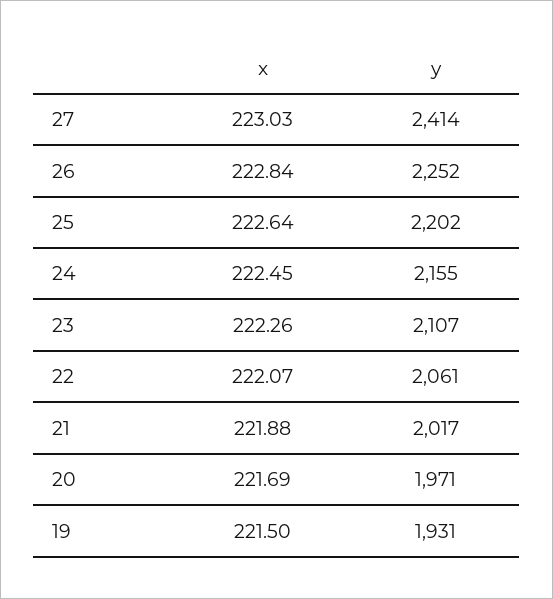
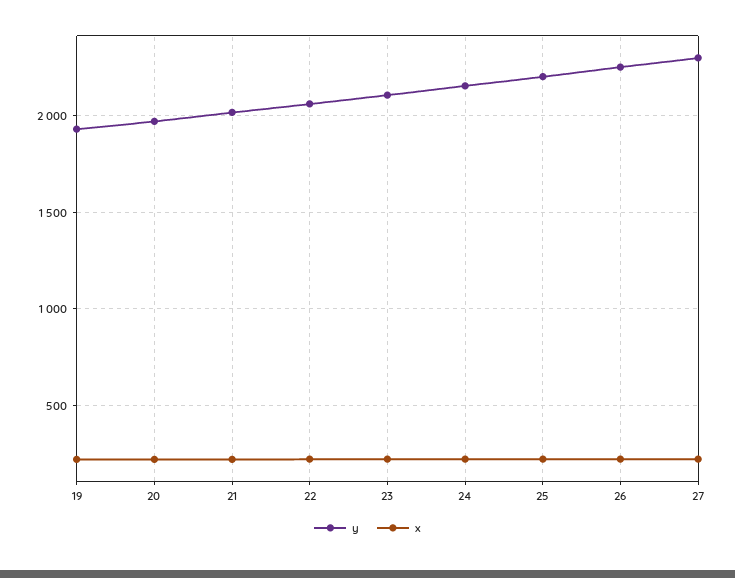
y, 27: 2414 -> 2300

